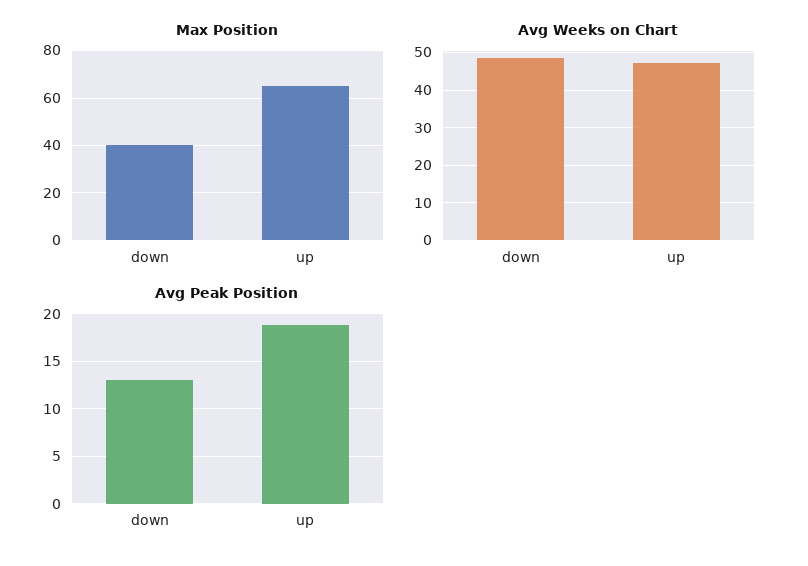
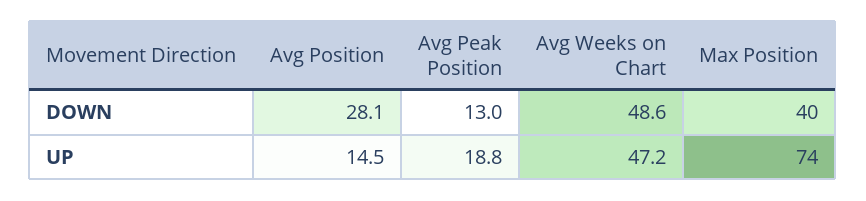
Max Position, up: 65 -> 74
Avg Position, down: none -> 28.1
Avg Position, up: none -> 14.5

